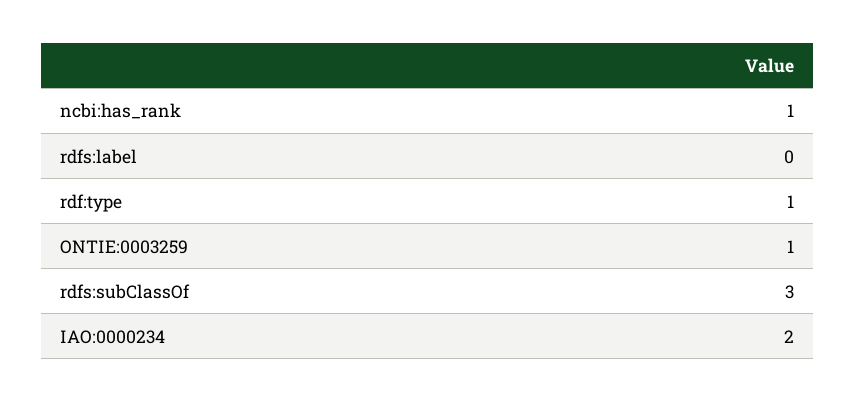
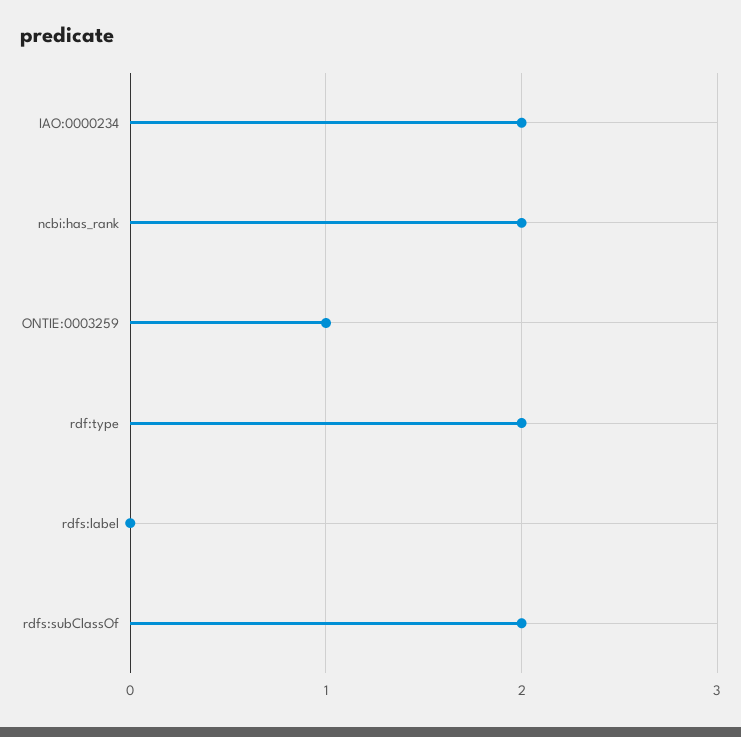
ncbi:has_rank: 1 -> 2
rdf:type: 1 -> 2
rdfs:subClassOf: 3 -> 2

